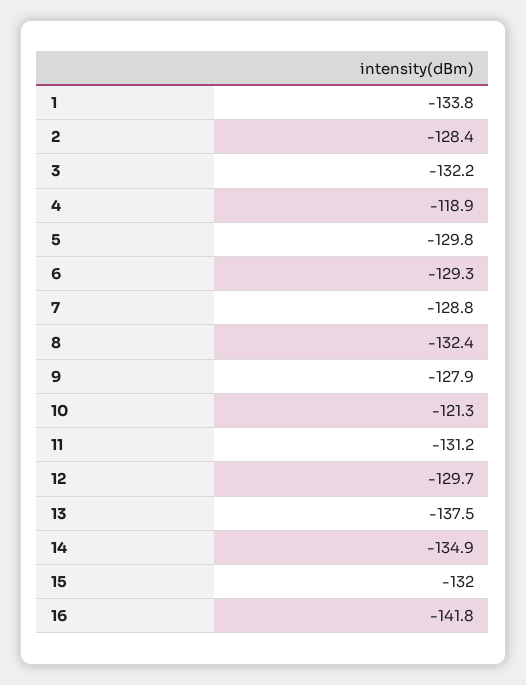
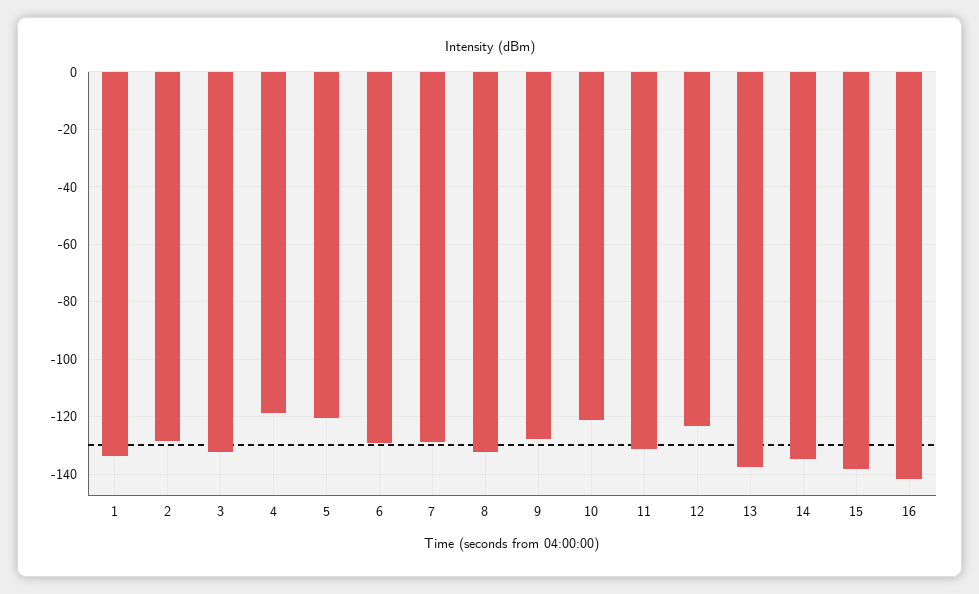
5: -129.8 -> -120
12: -129.7 -> -122.5
15: -132 -> -137.5

